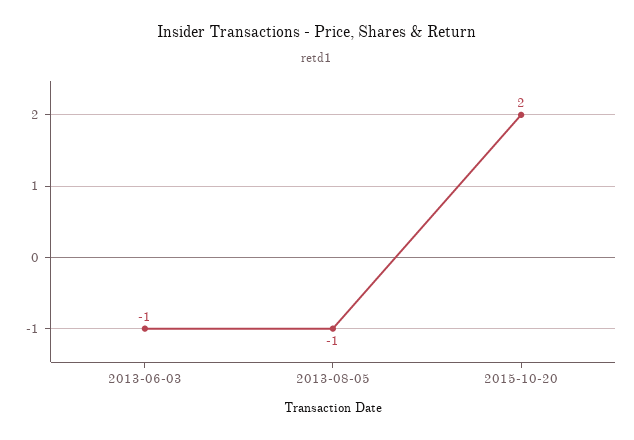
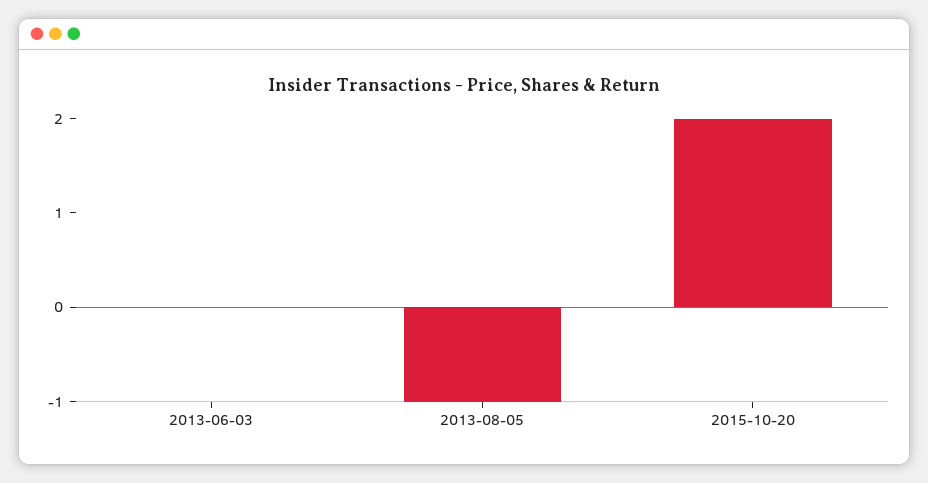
2013-06-03: -1 -> 0

